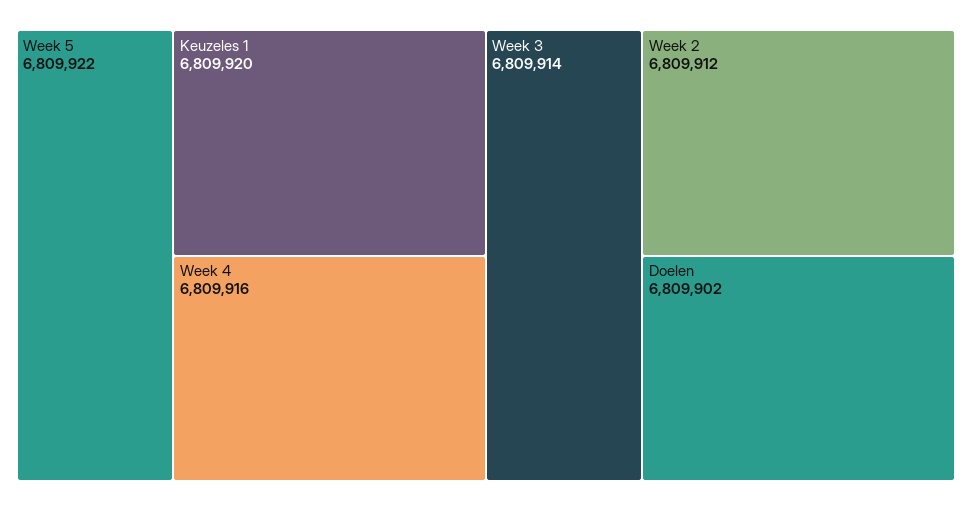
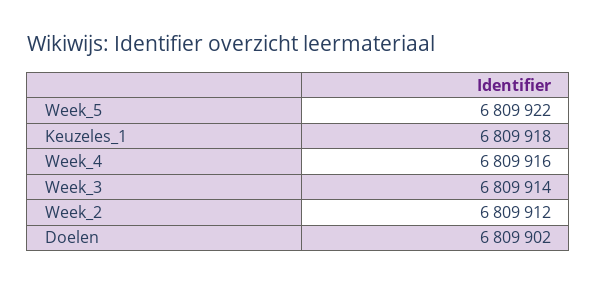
Keuzeles 1: 6809920 -> 6809918

